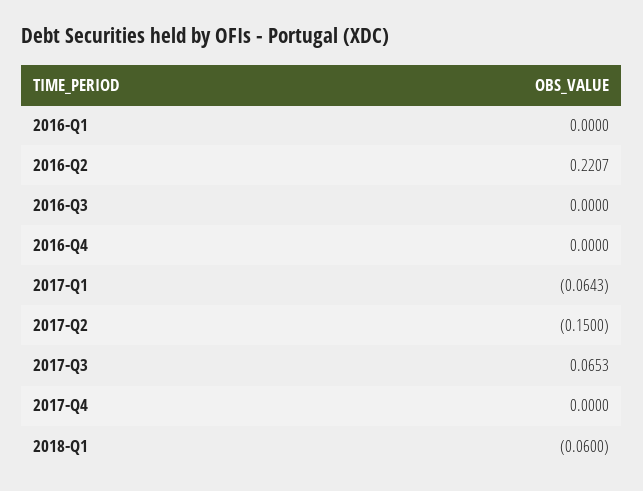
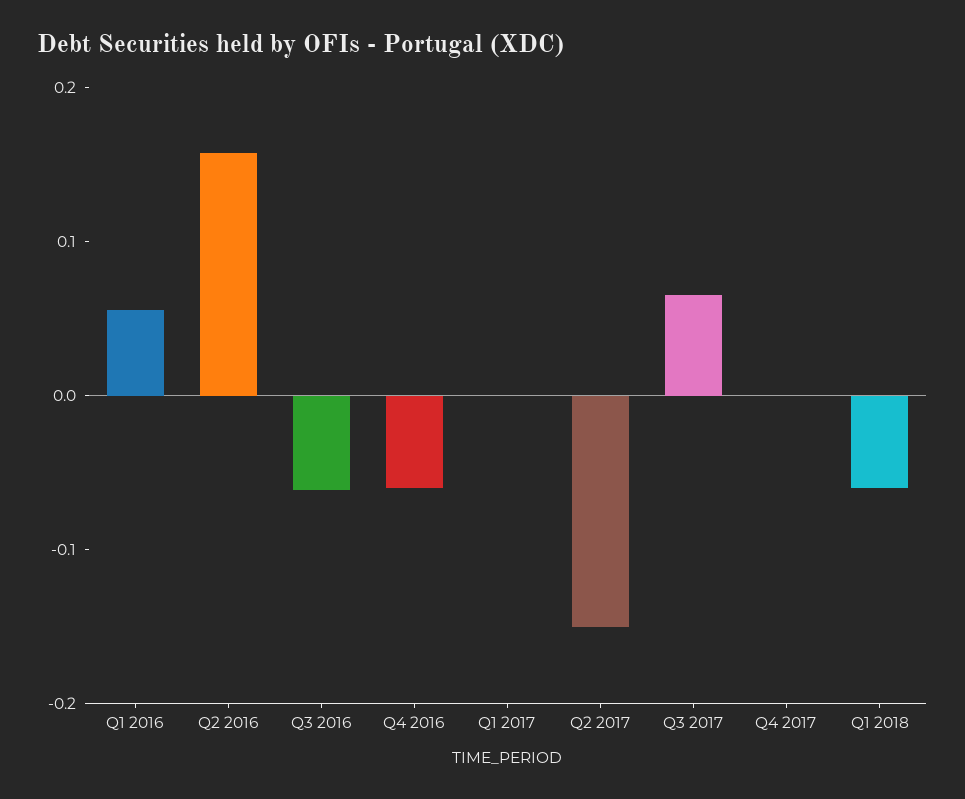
2016-Q1: 0 -> 0.06
2016-Q2: 0.2207 -> 0.16
2016-Q3: 0 -> -0.06
2016-Q4: 0 -> -0.06
2017-Q1: -0.0643 -> 0

